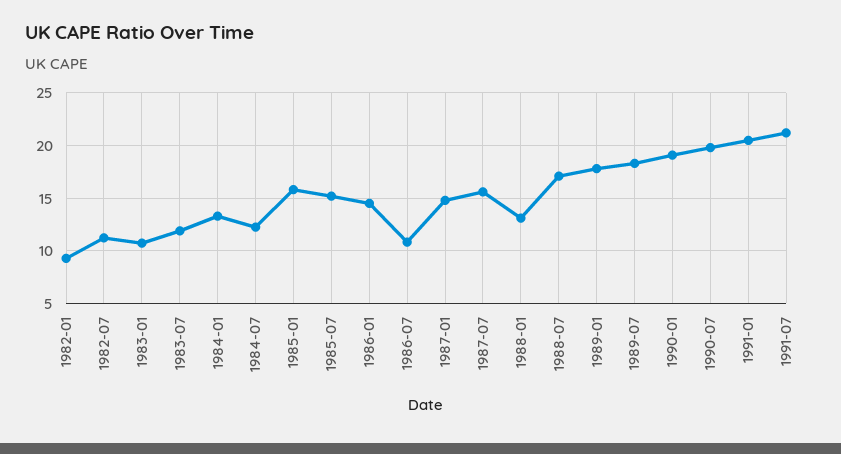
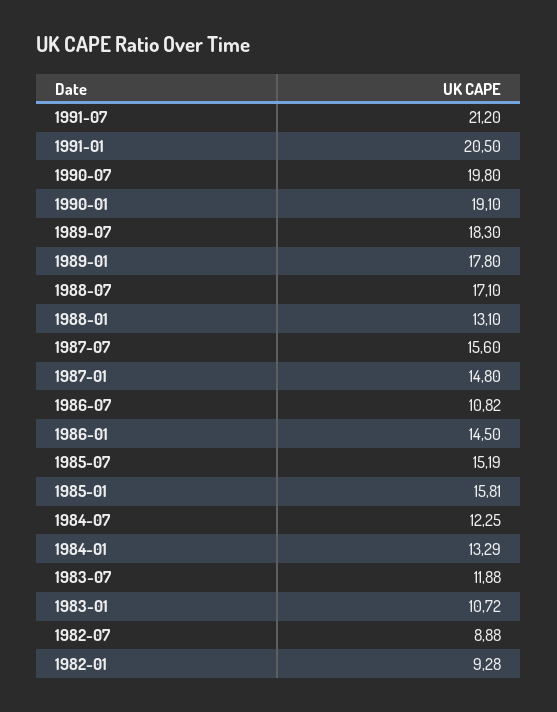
1982-07: 11 -> 8.88

